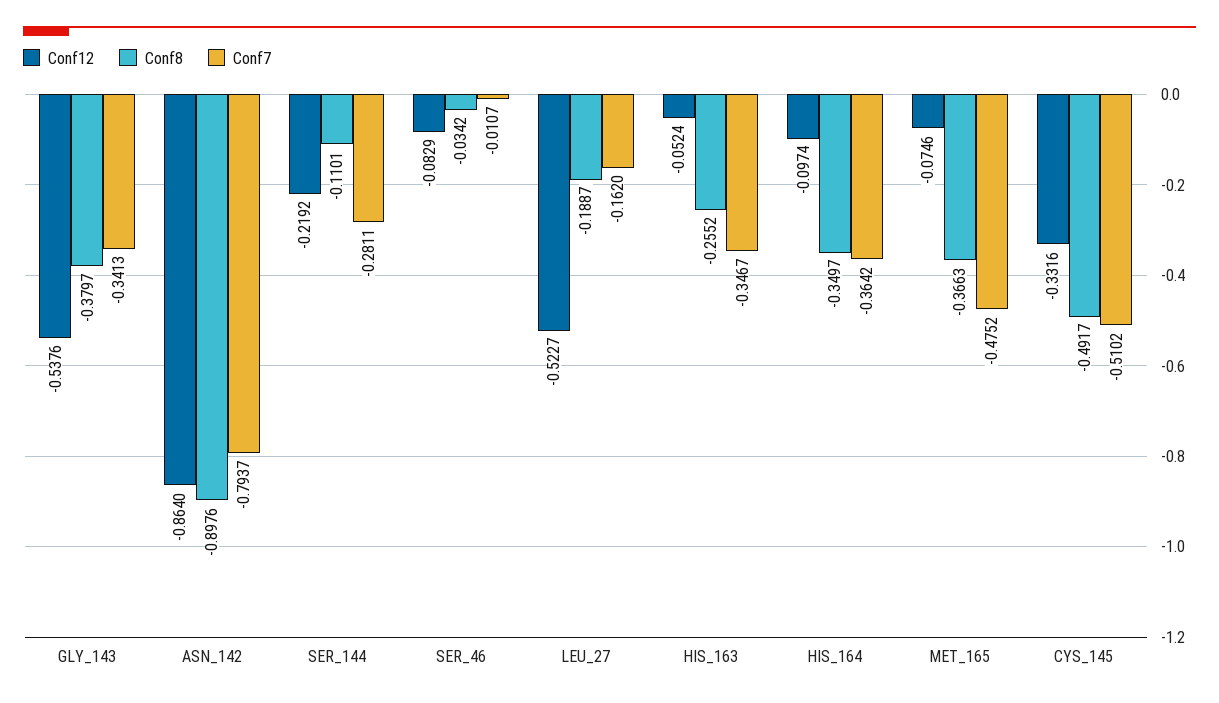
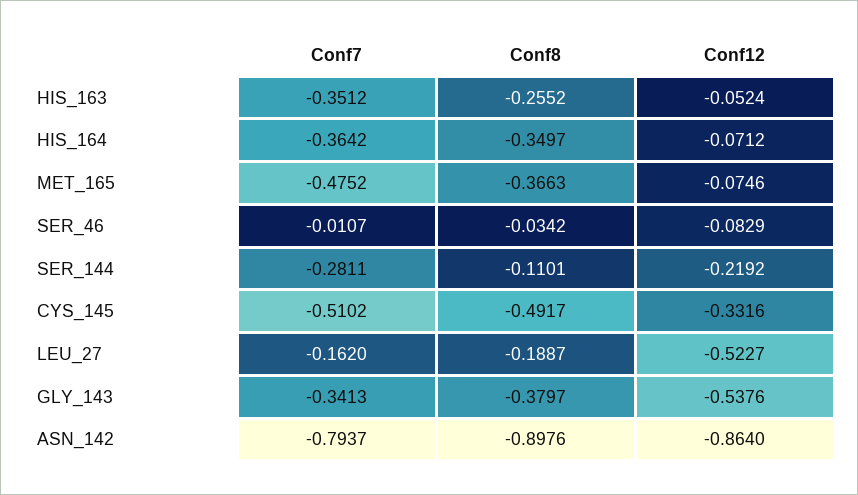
Conf7, HIS_163: -0.3467 -> -0.3512
Conf12, HIS_164: -0.0974 -> -0.0712

